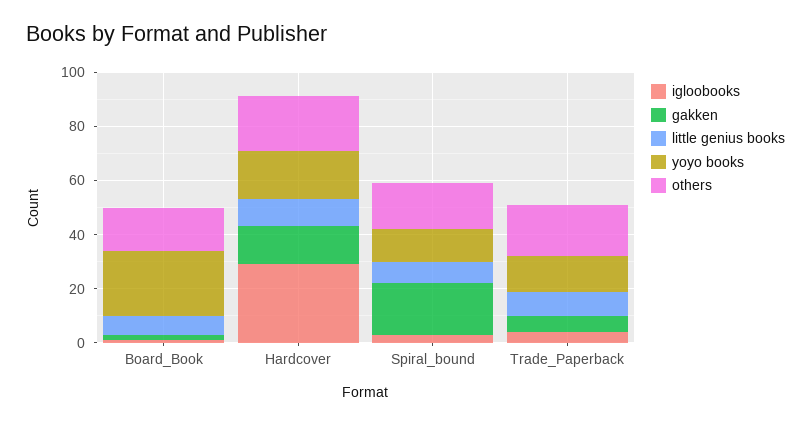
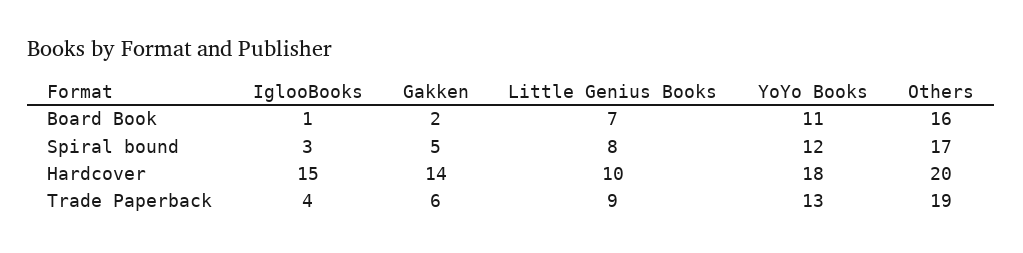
yoyo books, Board_Book: 25 -> 11
igloobooks, Hardcover: 30 -> 15
gakken, Spiral_bound: 20 -> 5

